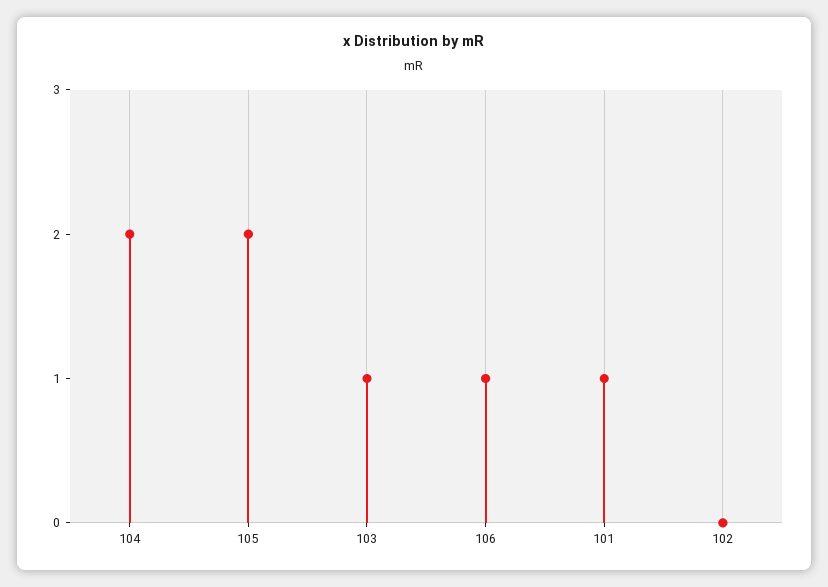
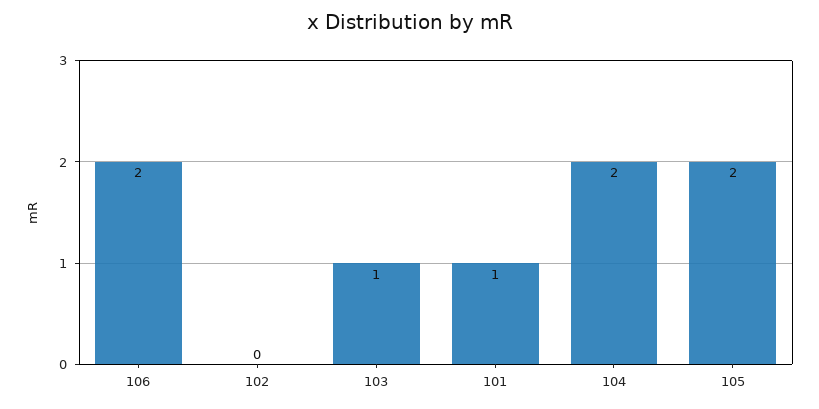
106: 1 -> 2

